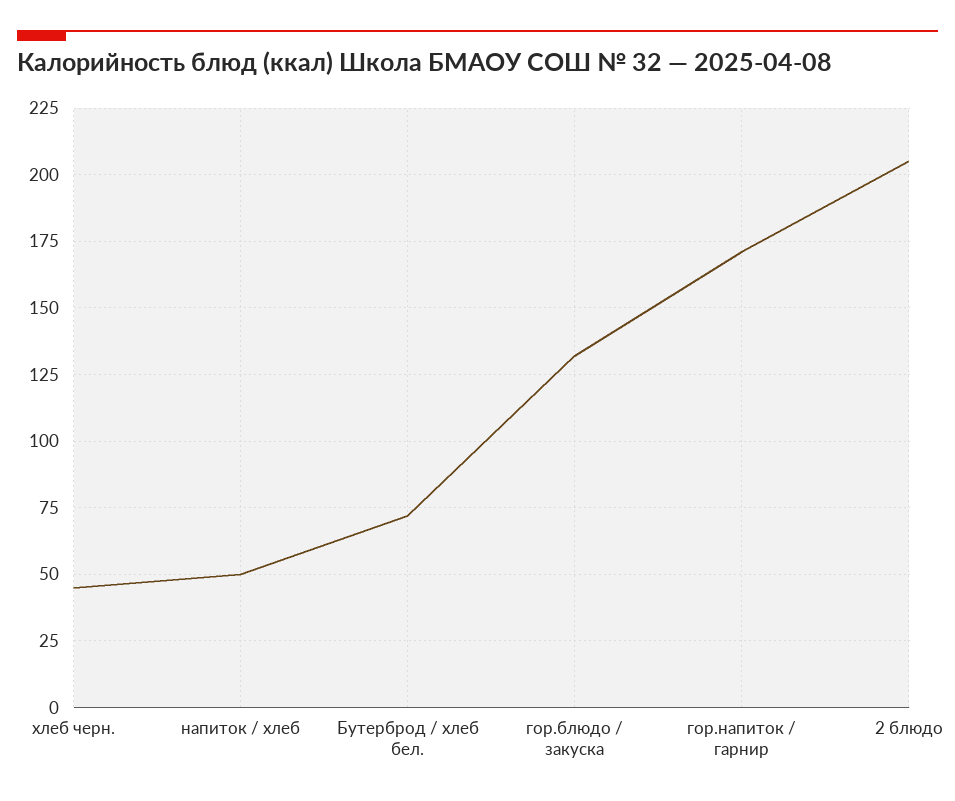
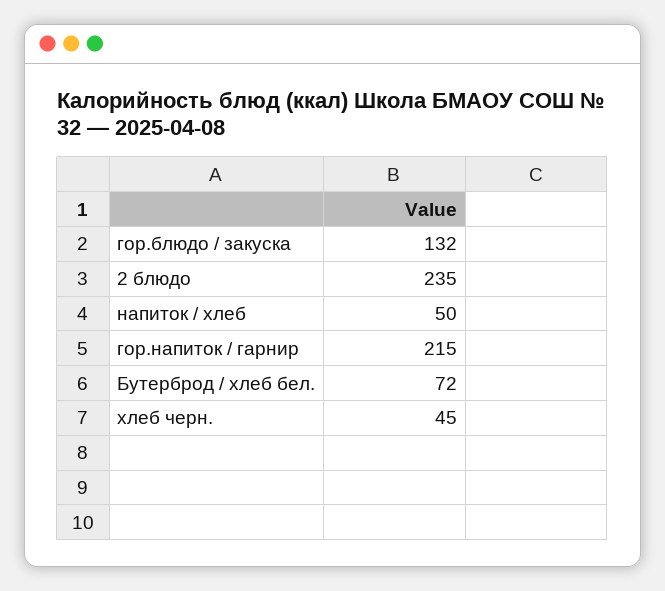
гор.напиток / гарнир: 170 -> 215
2 блюдо: 205 -> 235

